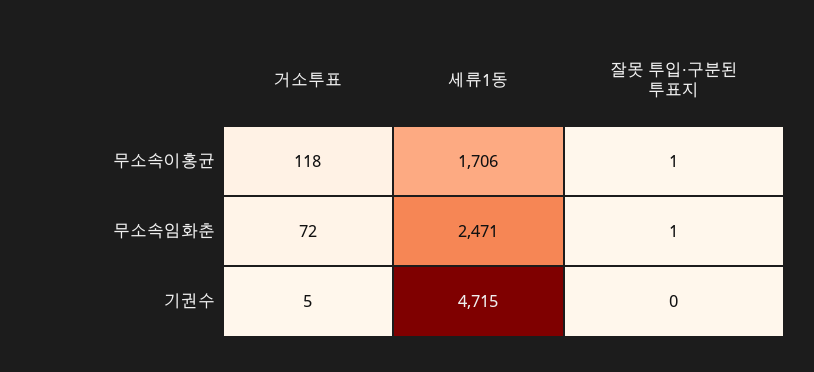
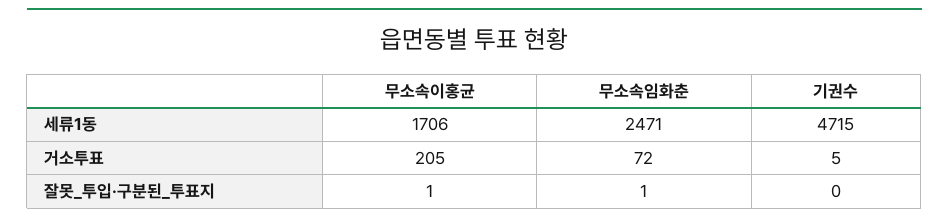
거소투표, 무소속이홍균: 118 -> 205

